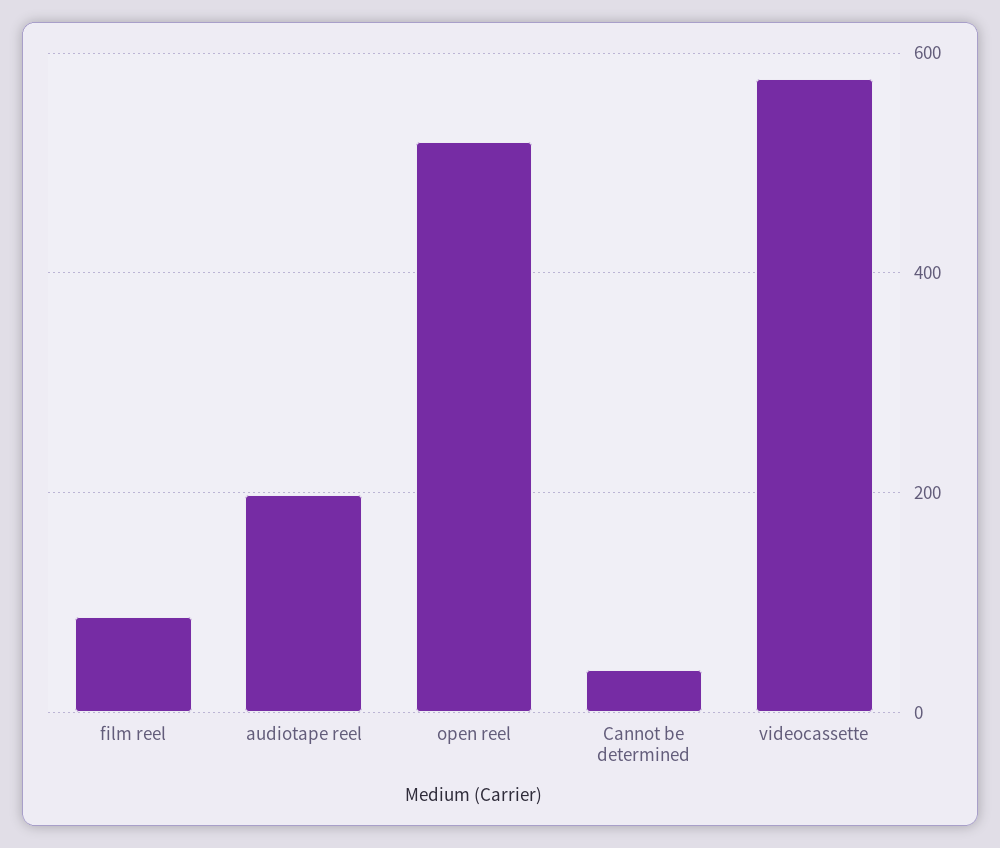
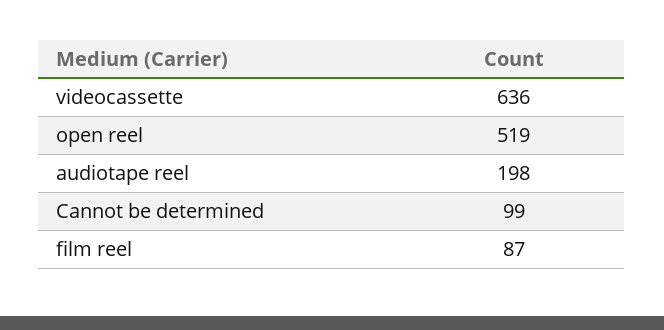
Cannot be determined: 40 -> 99
videocassette: 580 -> 636

